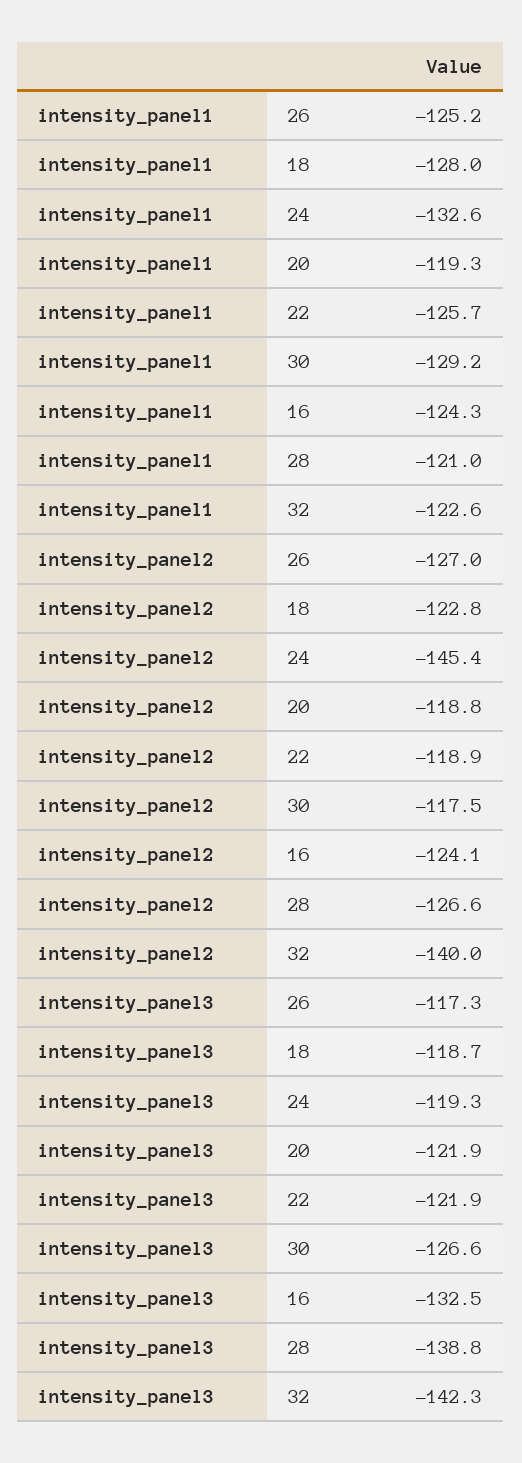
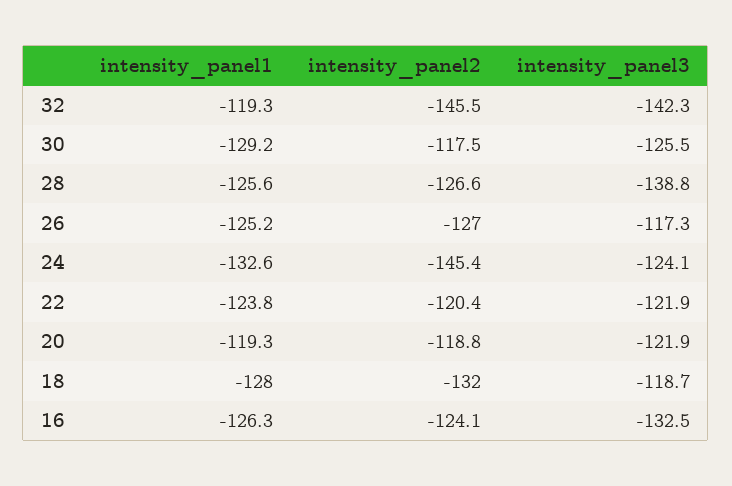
intensity_panel1, 22: -125.7 -> -123.8
intensity_panel1, 16: -124.3 -> -126.3
intensity_panel1, 28: -121 -> -125.6
intensity_panel1, 32: -122.6 -> -119.3
intensity_panel2, 18: -122.8 -> -132
intensity_panel2, 22: -118.9 -> -120.4
intensity_panel2, 32: -140 -> -145.5
intensity_panel3, 24: -119.3 -> -124.1
intensity_panel3, 30: -126.6 -> -125.5

